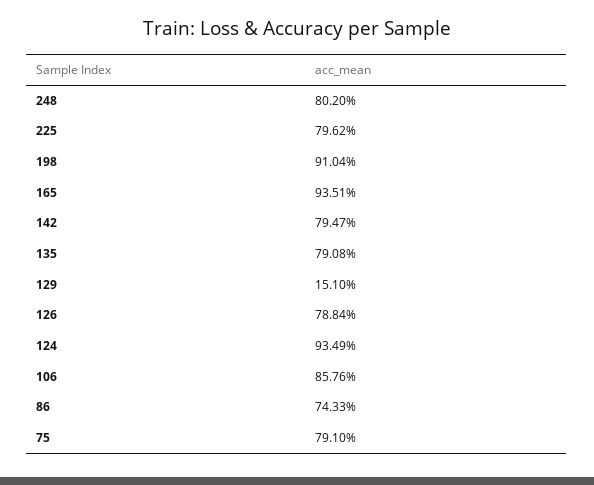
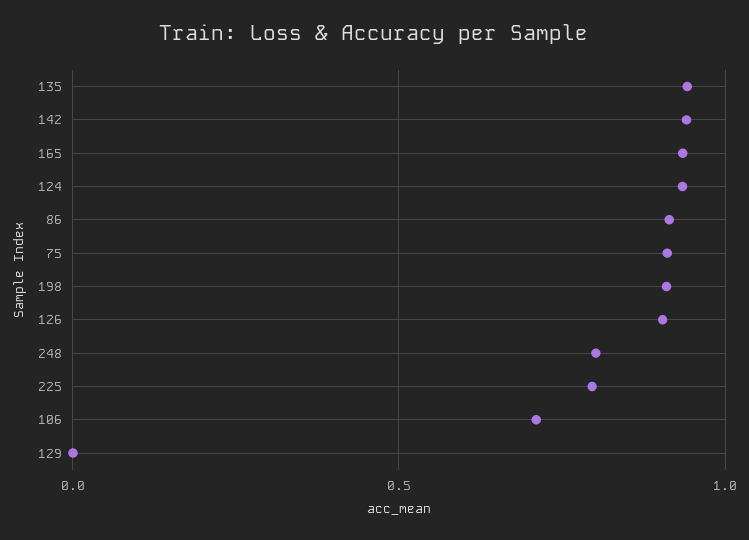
142: 0.7947 -> 0.95
135: 0.7908 -> 0.95
129: 0.151 -> 0
126: 0.7884 -> 0.9
106: 0.8576 -> 0.7
86: 0.7433 -> 0.9
75: 0.791 -> 0.9

